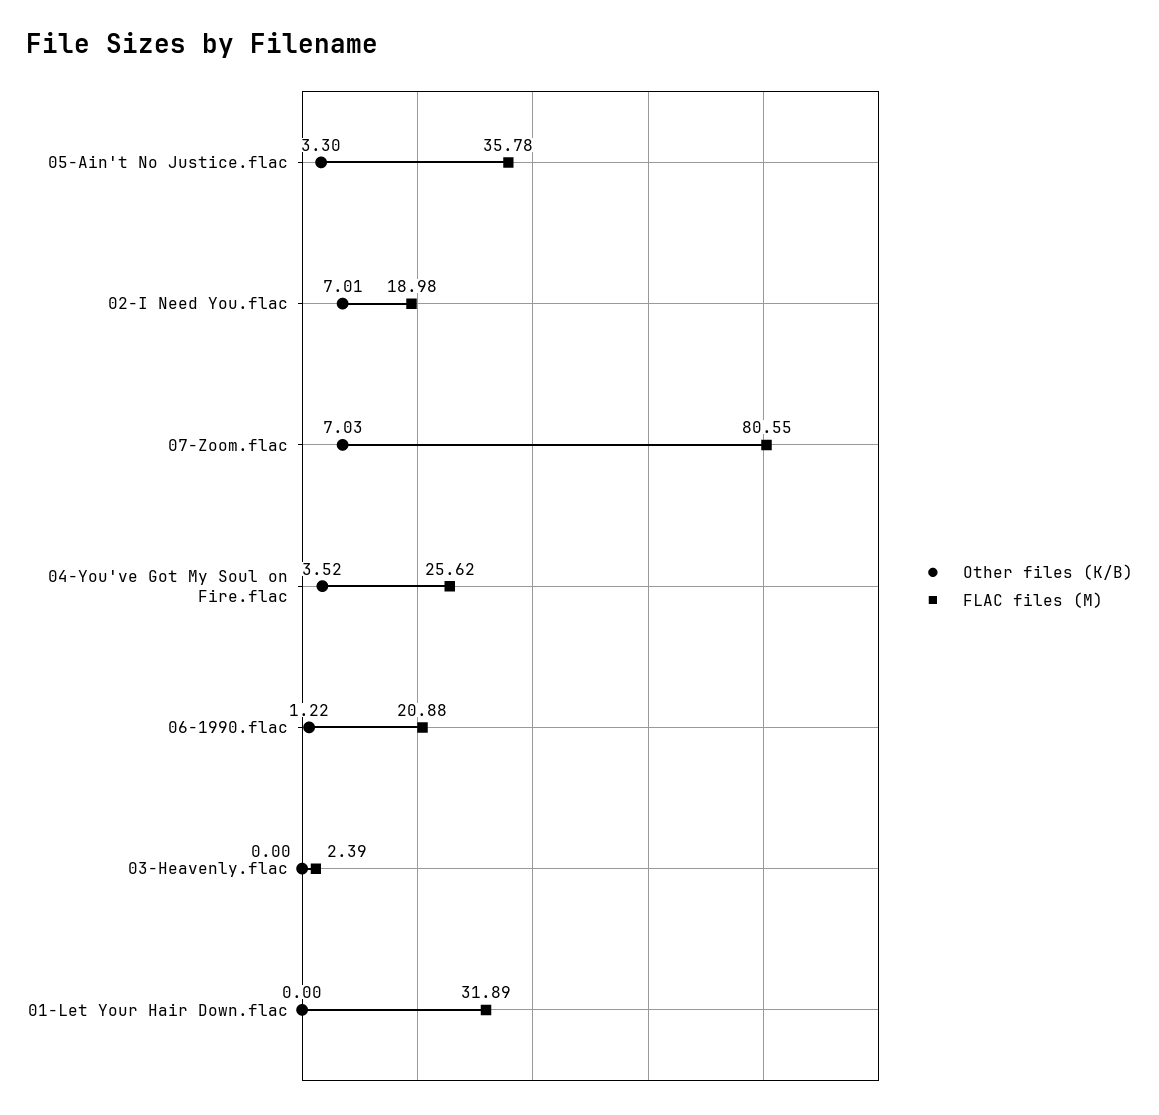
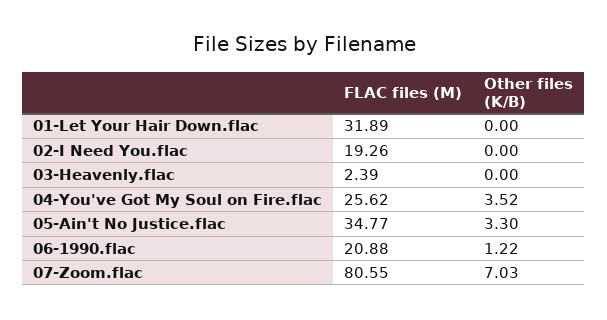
FLAC files (M), 05-Ain't No Justice.flac: 35.78 -> 34.77
Other files (K/B), 02-I Need You.flac: 7.01 -> 0
FLAC files (M), 02-I Need You.flac: 18.98 -> 19.26

